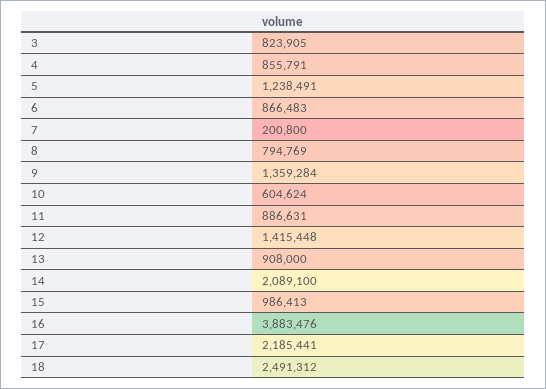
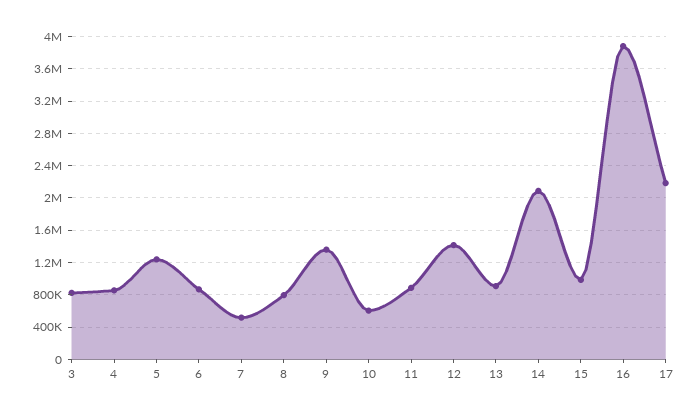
7: 200800 -> 500000
18: 2491312 -> none

